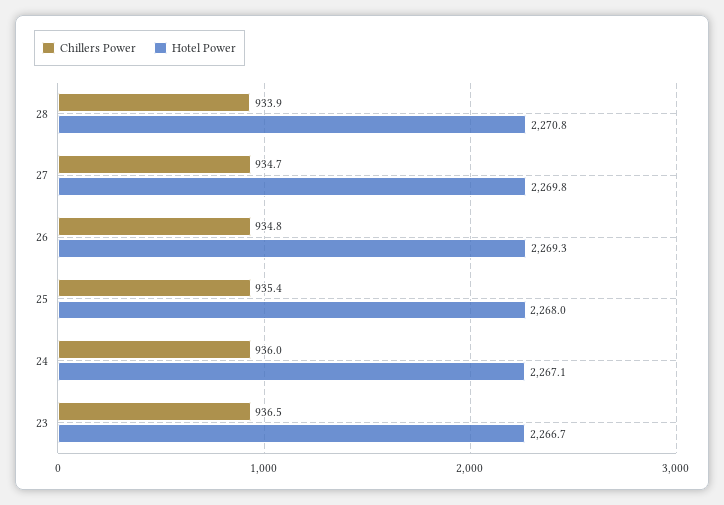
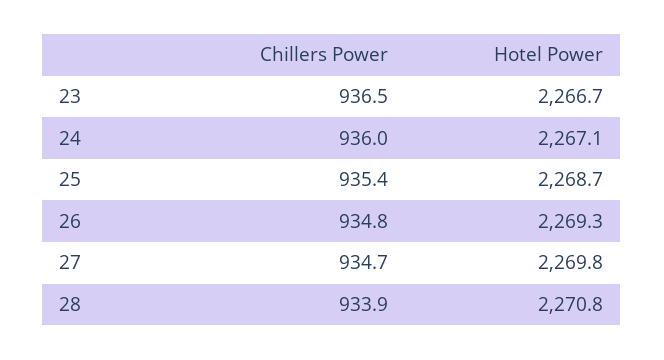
Hotel Power, 25: 2268 -> 2268.7

